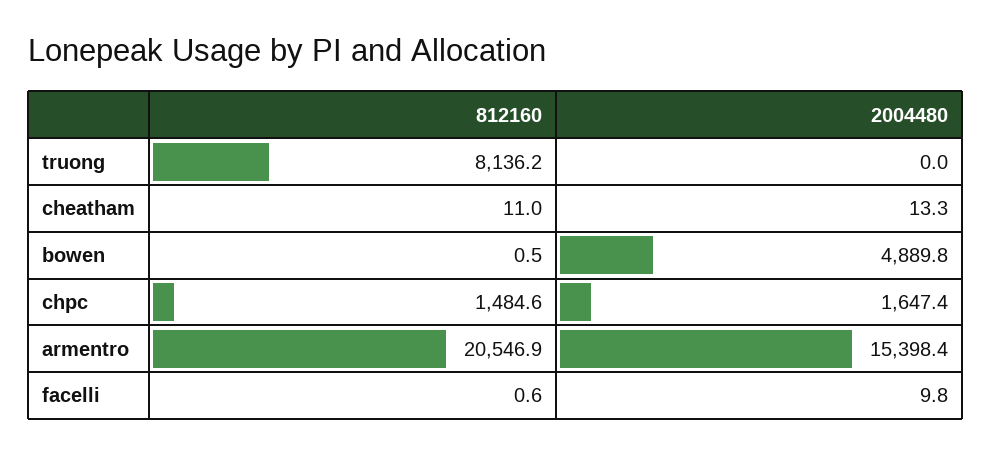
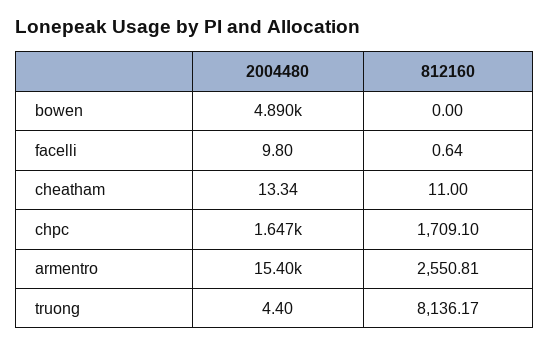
2004480, truong: 0 -> 4.4
812160, bowen: 0.5 -> 0
812160, chpc: 1484.6 -> 1709.1
812160, armentro: 20546.9 -> 2550.81

